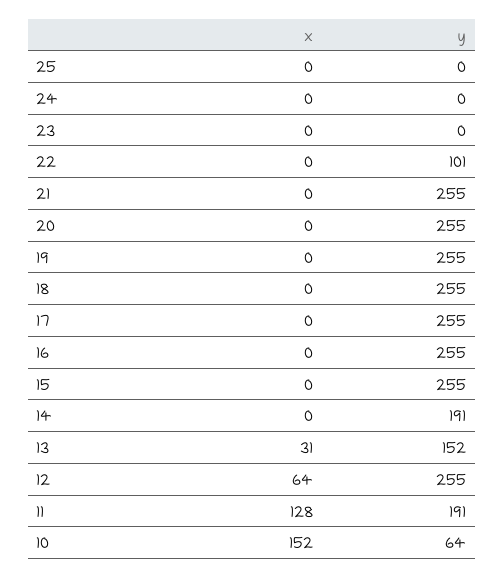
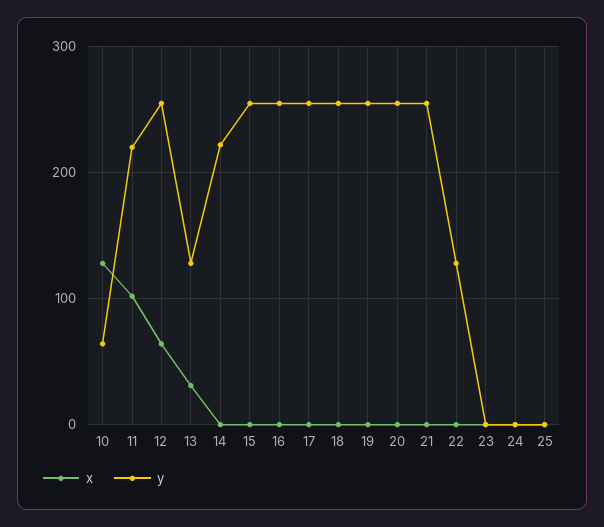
y, 22: 101 -> 130
y, 14: 191 -> 220
y, 13: 152 -> 130
x, 11: 128 -> 100
y, 11: 191 -> 220
x, 10: 152 -> 130

